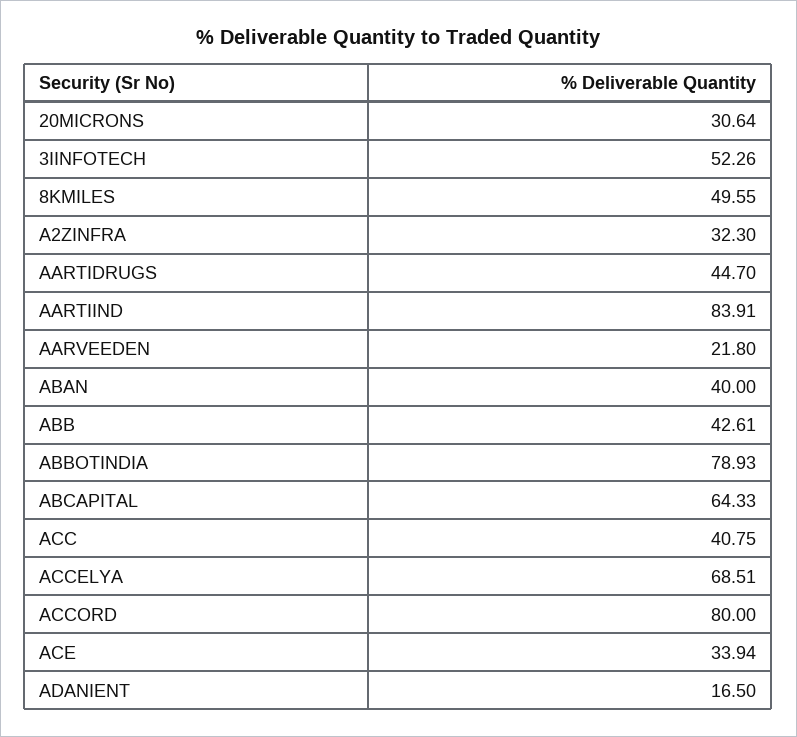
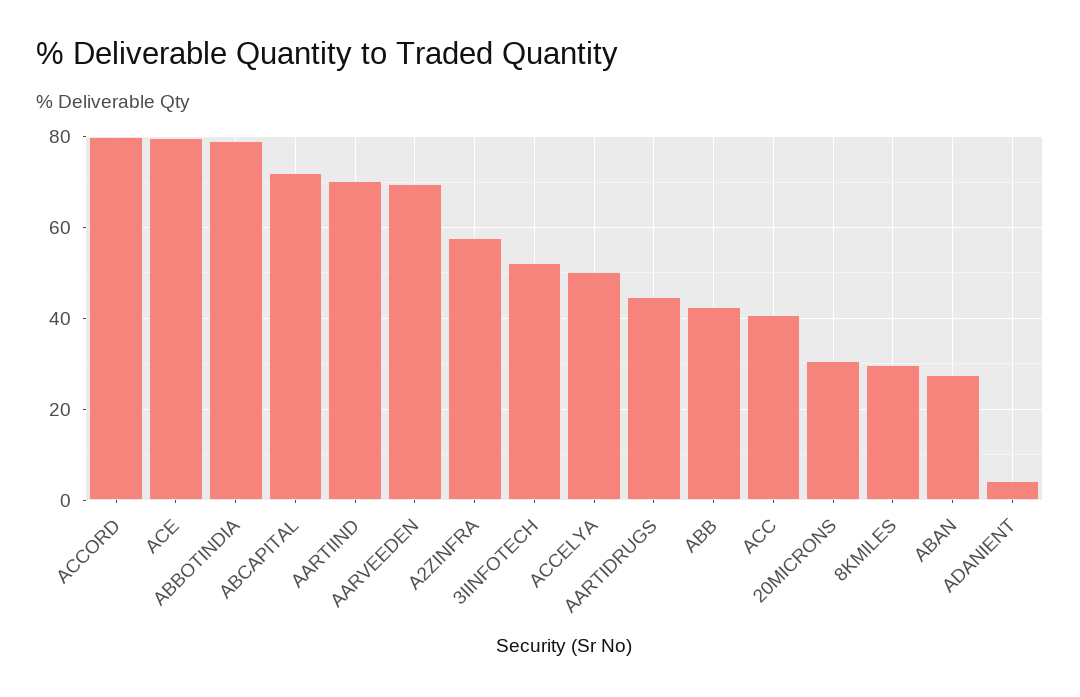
8KMILES: 49.55 -> 30
A2ZINFRA: 32.3 -> 58
AARTIIND: 83.91 -> 70
AARVEEDEN: 21.8 -> 70
ABAN: 40 -> 28
ABCAPITAL: 64.33 -> 72
ACCELYA: 68.51 -> 50
ACE: 33.94 -> 80
ADANIENT: 16.5 -> 4

